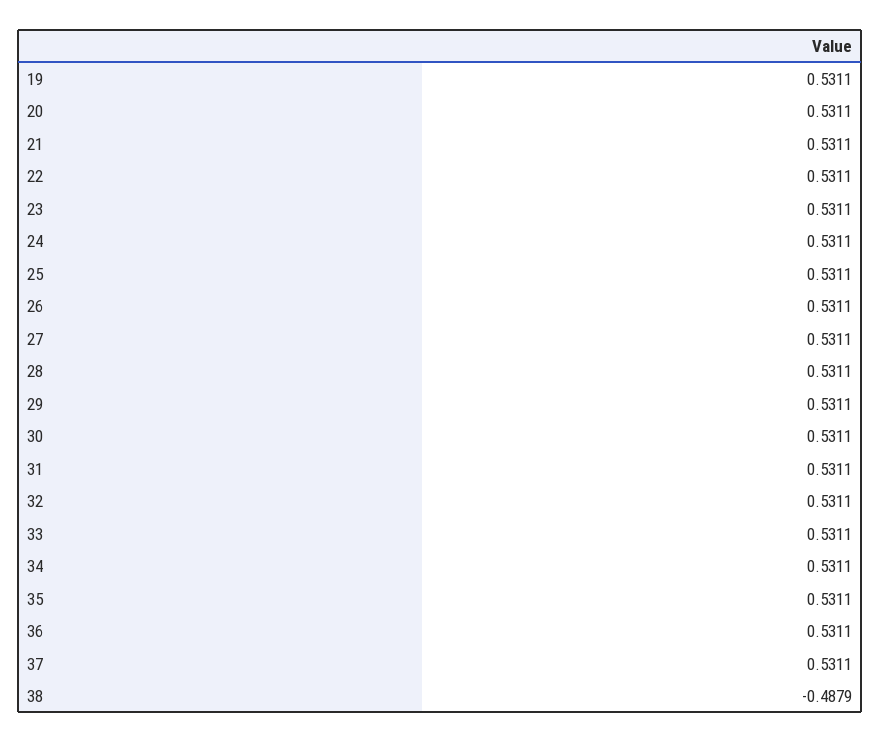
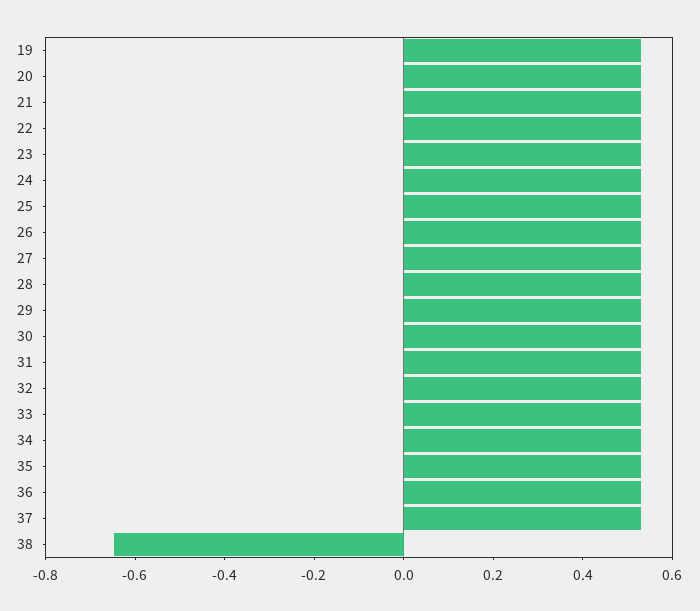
38: -0.4879 -> -0.65

